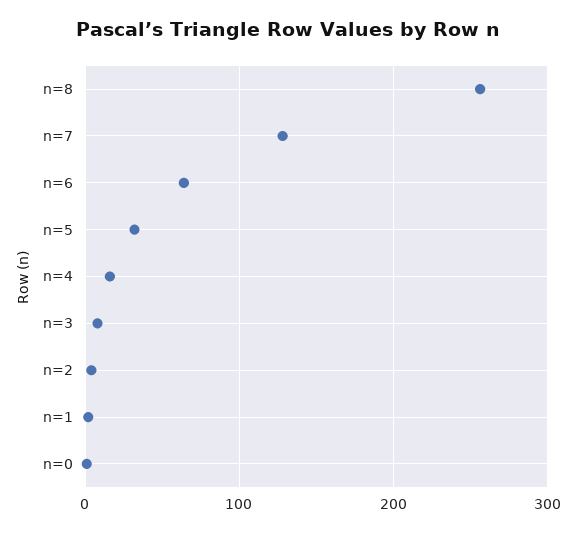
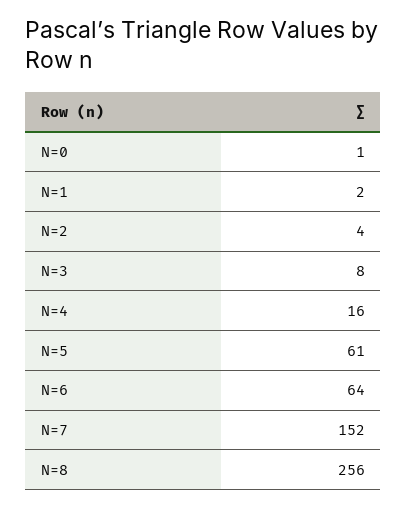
n=7: 130 -> 152
n=5: 30 -> 61

